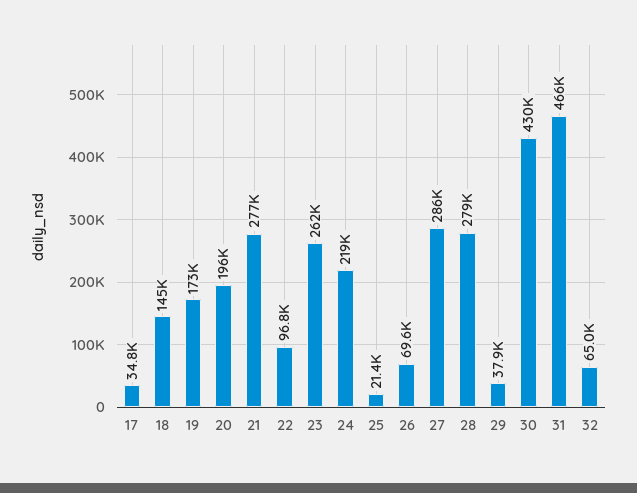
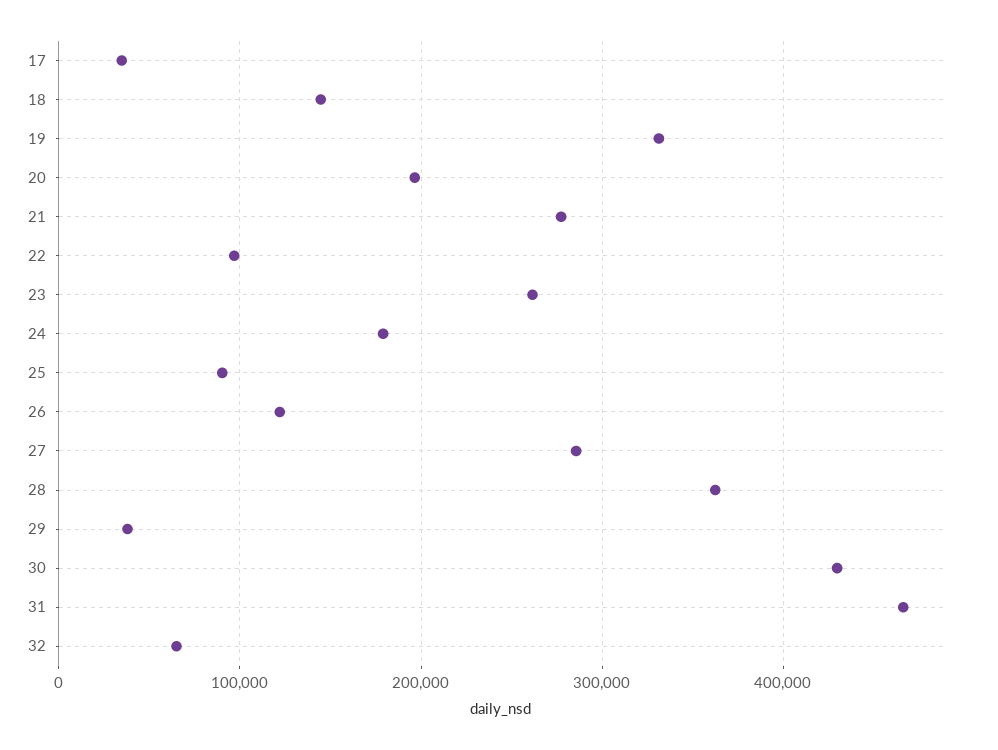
19: 173000 -> 330000
24: 219000 -> 180000
25: 21400 -> 90000
26: 69600 -> 120000
28: 279000 -> 360000

